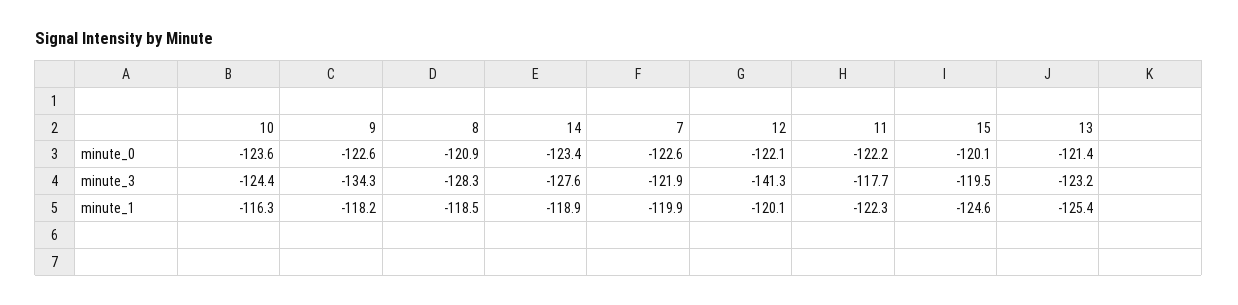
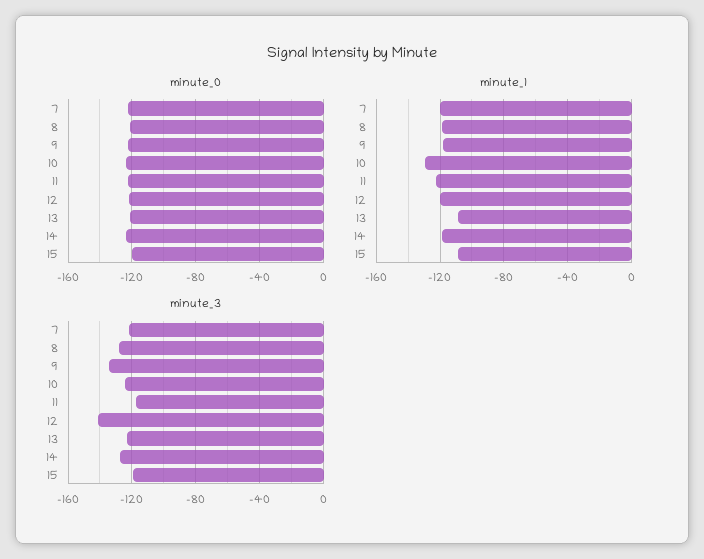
minute_1, 10: -116.3 -> -130
minute_1, 15: -124.6 -> -110
minute_1, 13: -125.4 -> -110

